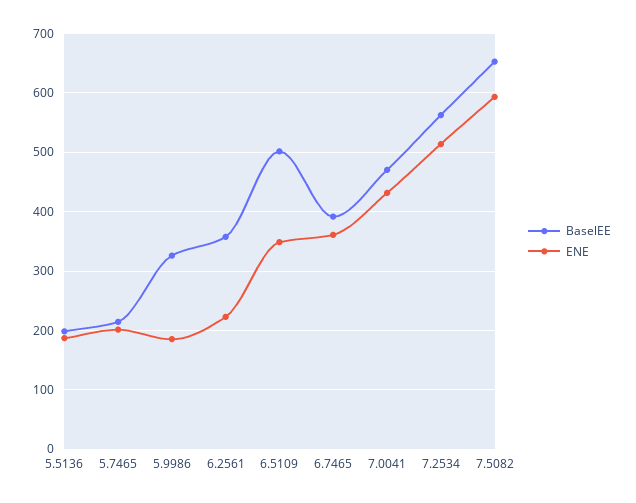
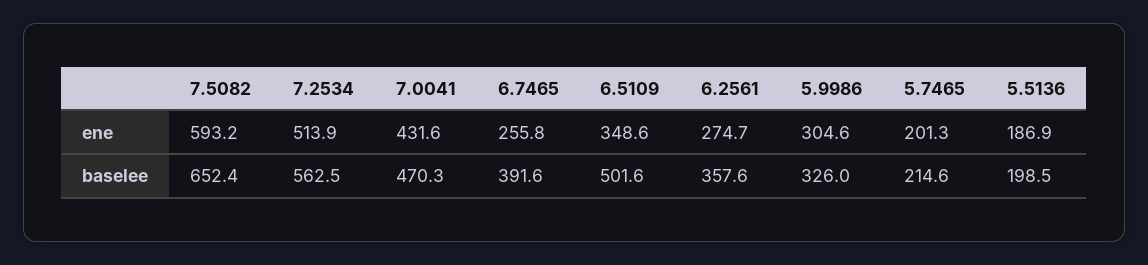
ENE, 5.9986: 180 -> 304.6
ENE, 6.2561: 220 -> 274.7
ENE, 6.7465: 360 -> 255.8

